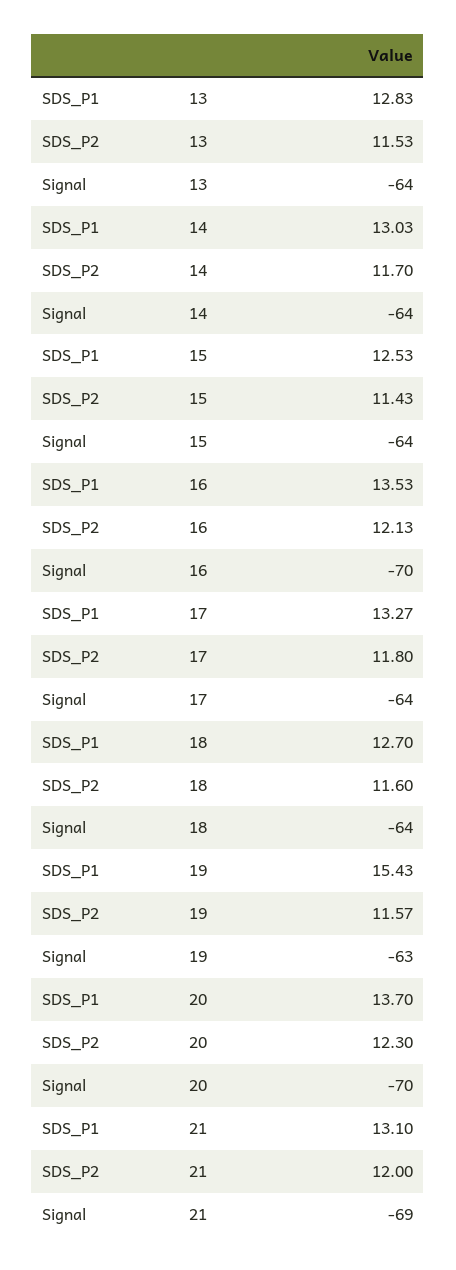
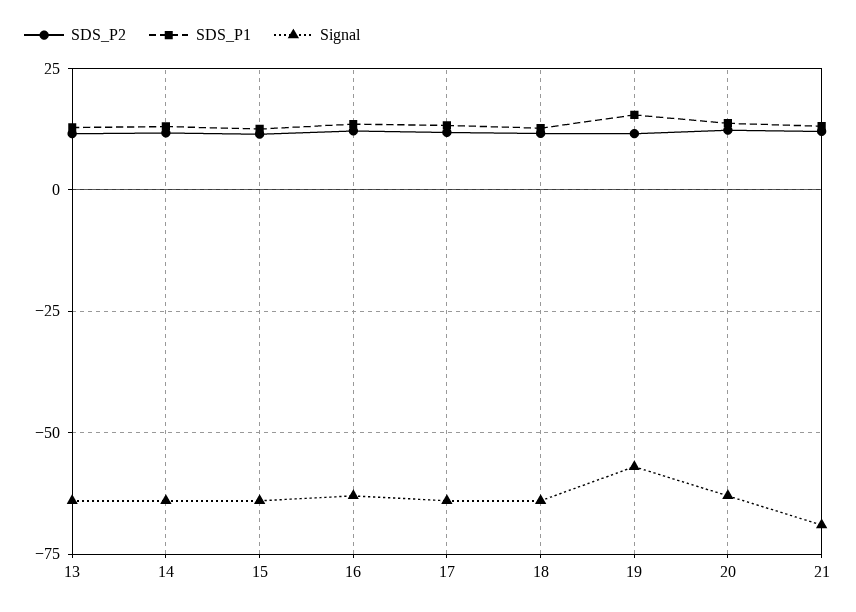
Signal, 16: -70 -> -62.5
Signal, 19: -63 -> -57.5
Signal, 20: -70 -> -62.5

